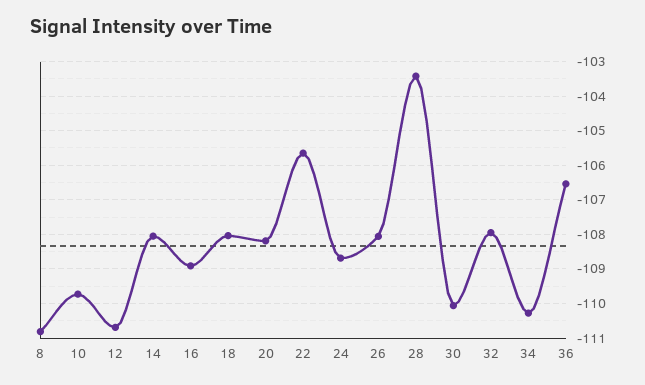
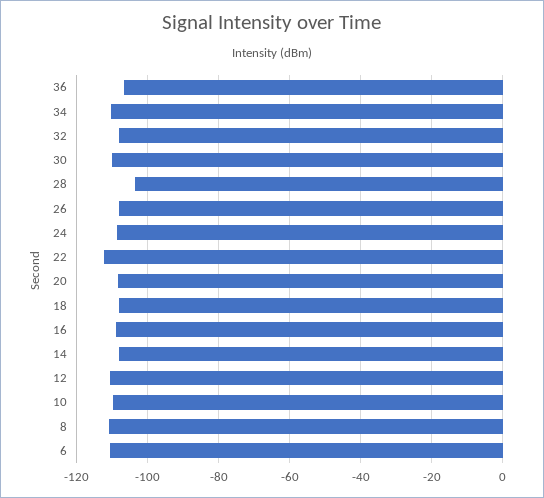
22: -105.6 -> -112
6: none -> -110

